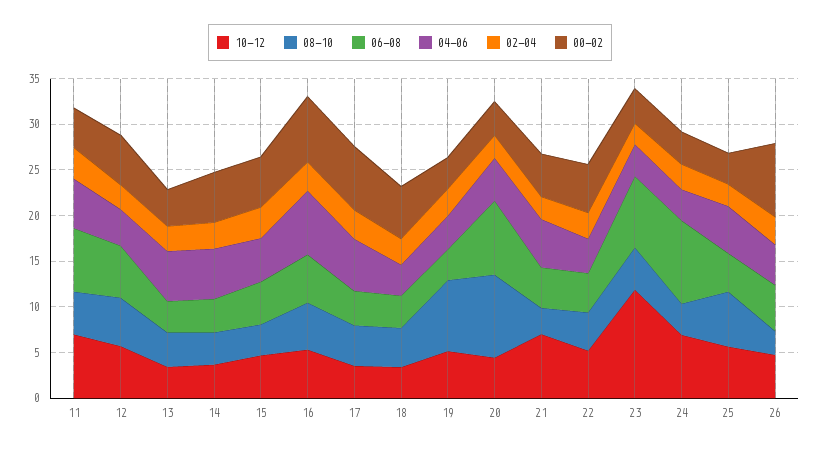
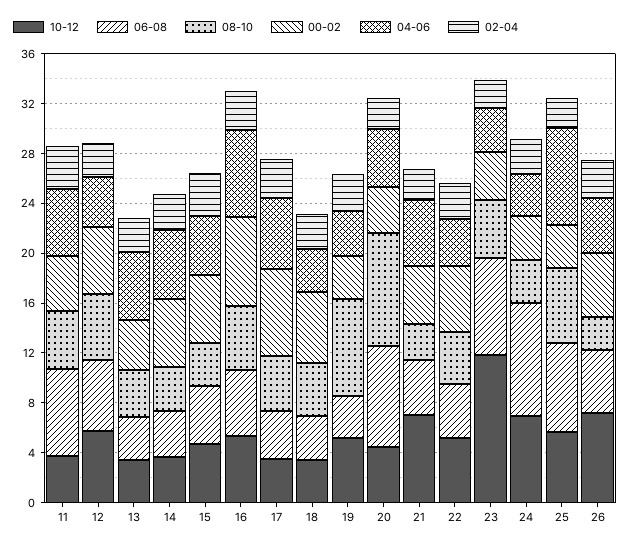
10-12, 11: 7 -> 4
06-08, 25: 4 -> 7
04-06, 25: 5 -> 8
10-12, 26: 5 -> 7
00-02, 26: 8 -> 5

